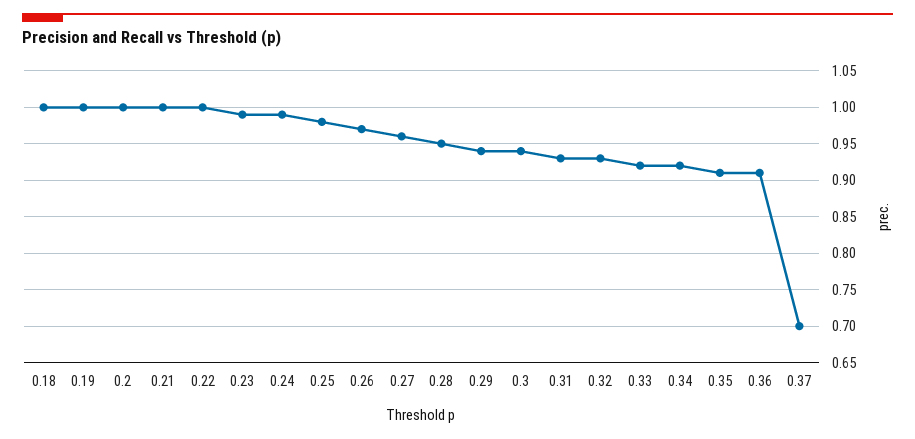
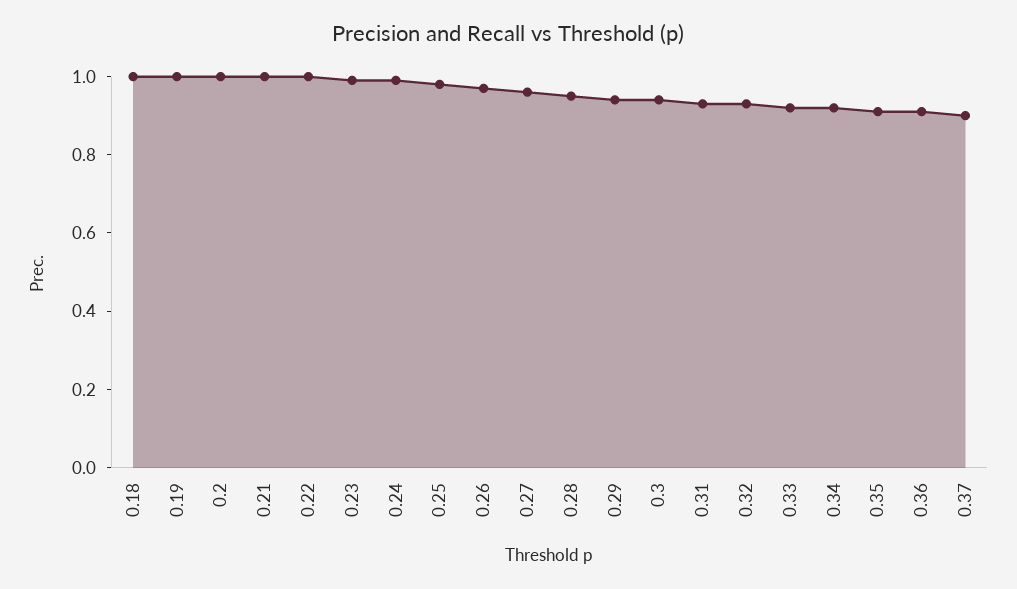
0.37: 0.7 -> 0.9

